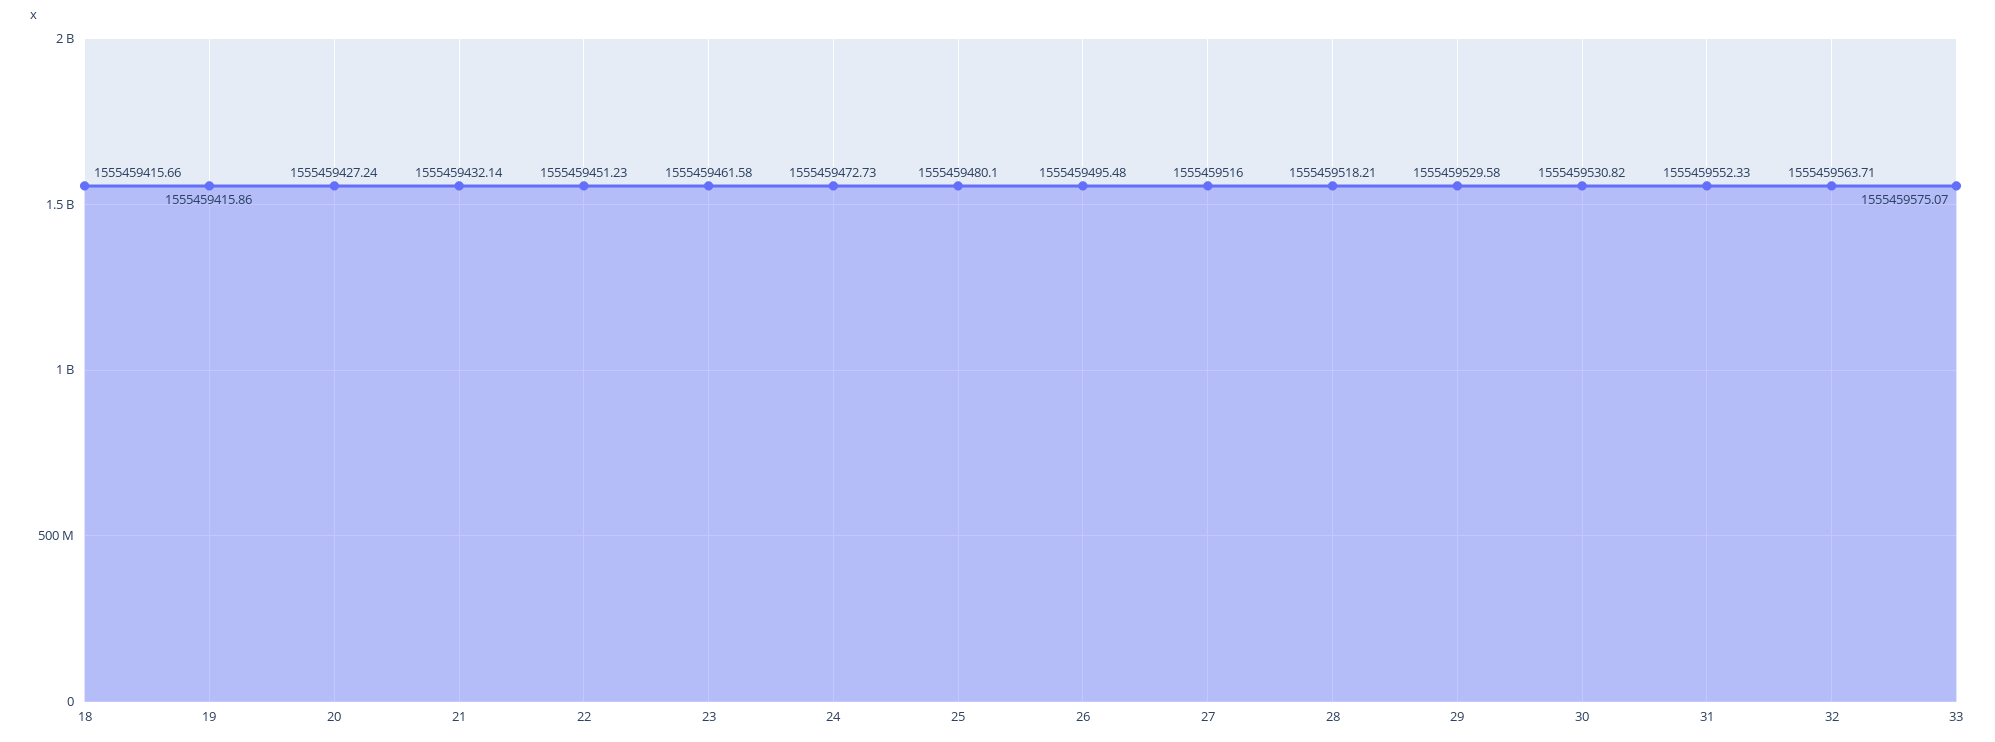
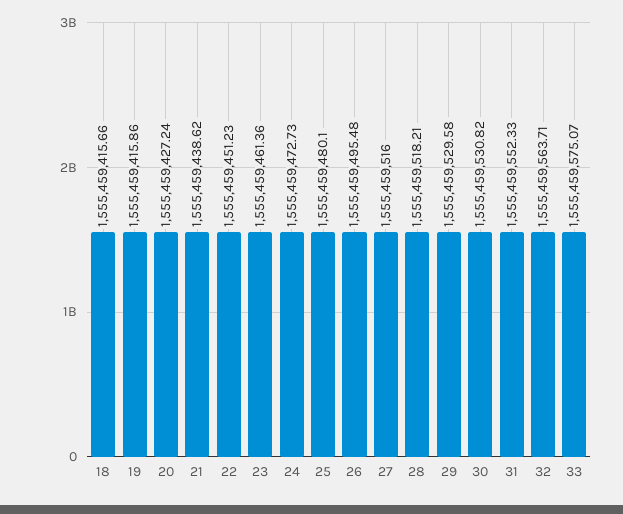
21: 1555459432.14 -> 1555459438.62
23: 1555459461.58 -> 1555459461.36

